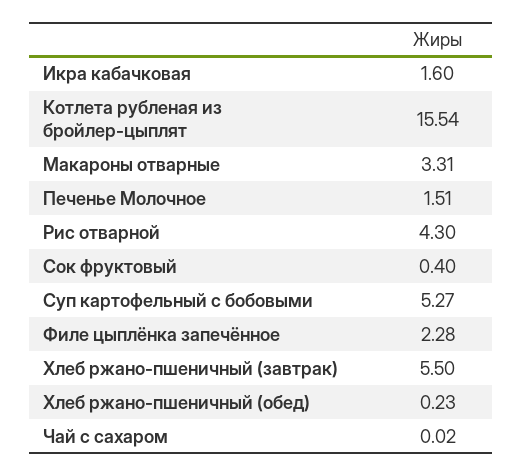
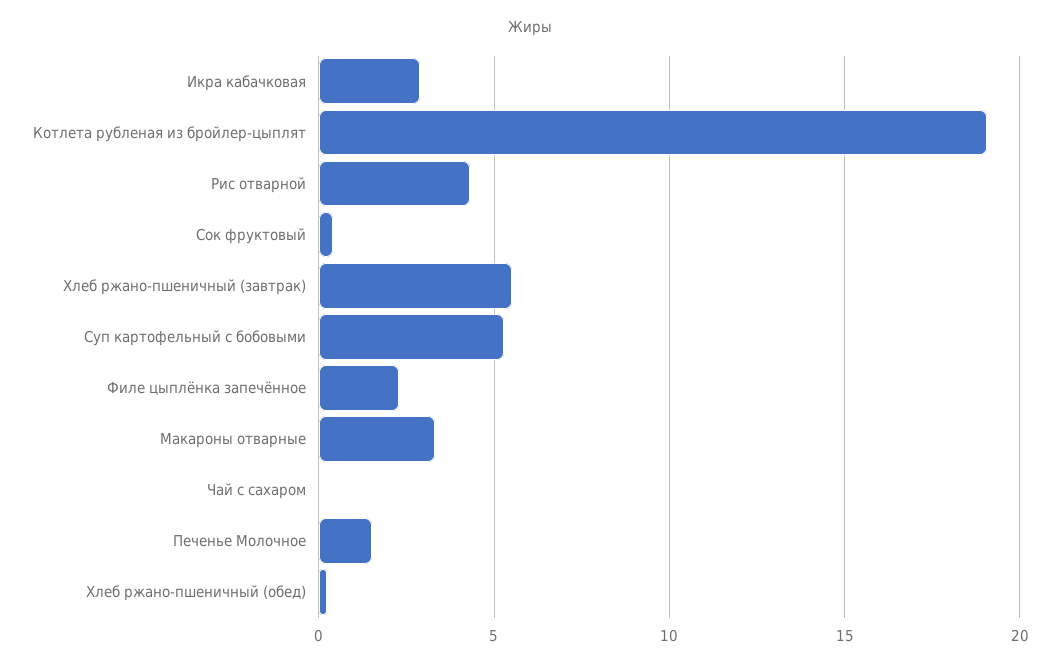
Икра кабачковая: 1.6 -> 3
Котлета рубленая из бройлер-цыплят: 15.54 -> 19

